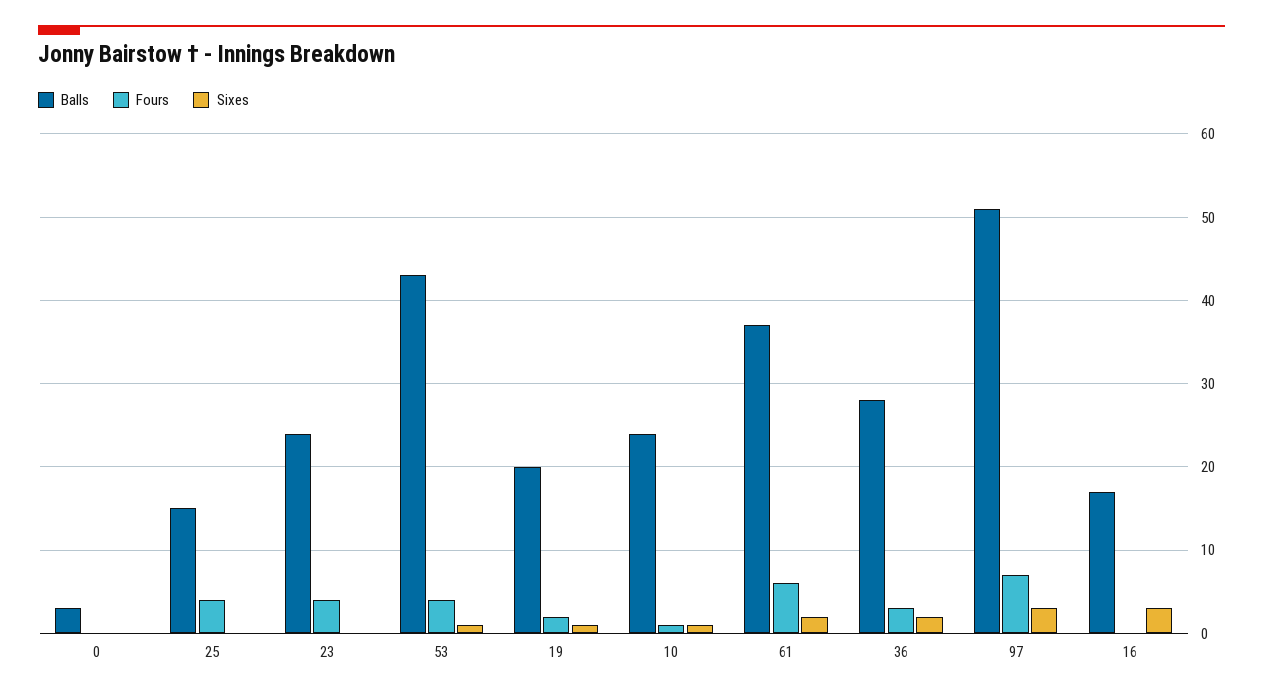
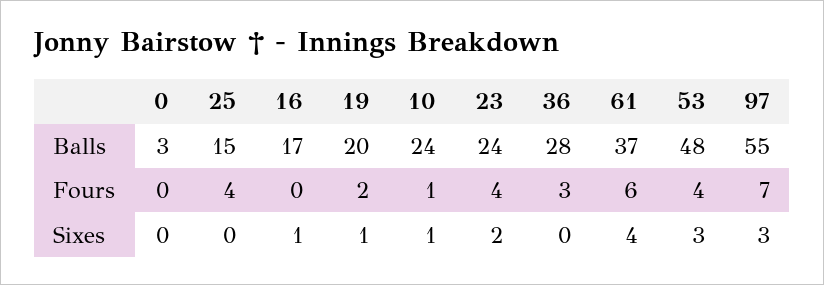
Sixes, 23: 0 -> 2
Balls, 53: 43 -> 48
Sixes, 53: 1 -> 3
Sixes, 61: 2 -> 4
Sixes, 36: 2 -> 0
Balls, 97: 51 -> 55
Sixes, 16: 3 -> 1

